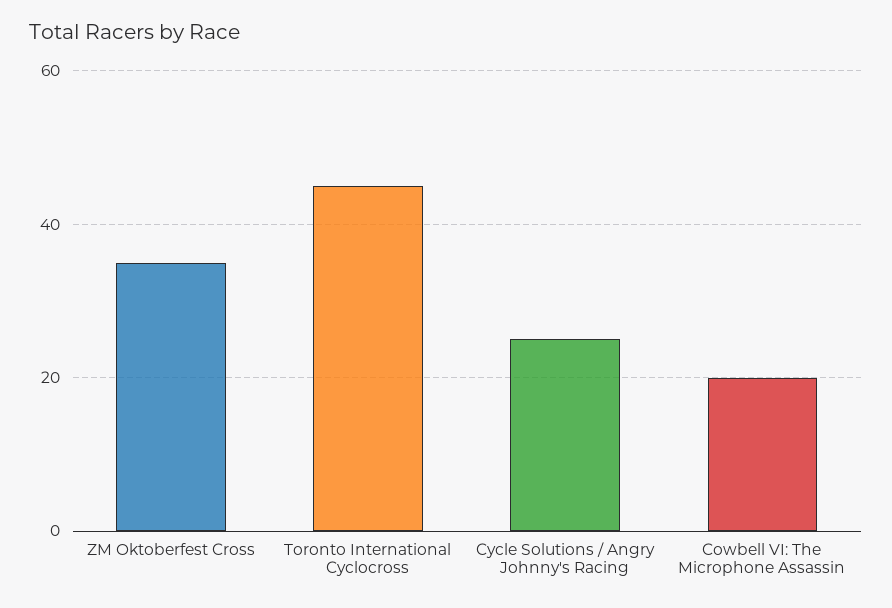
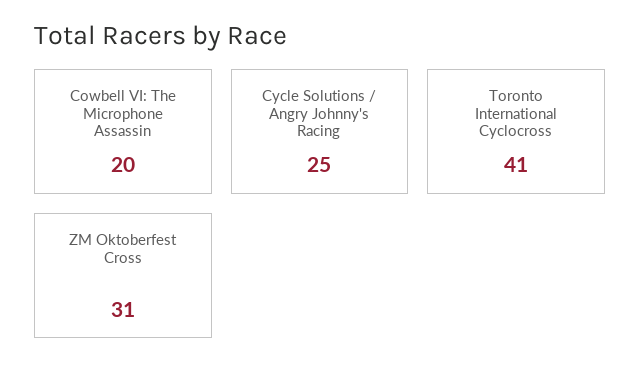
ZM Oktoberfest Cross: 35 -> 31
Toronto International Cyclocross: 45 -> 41

